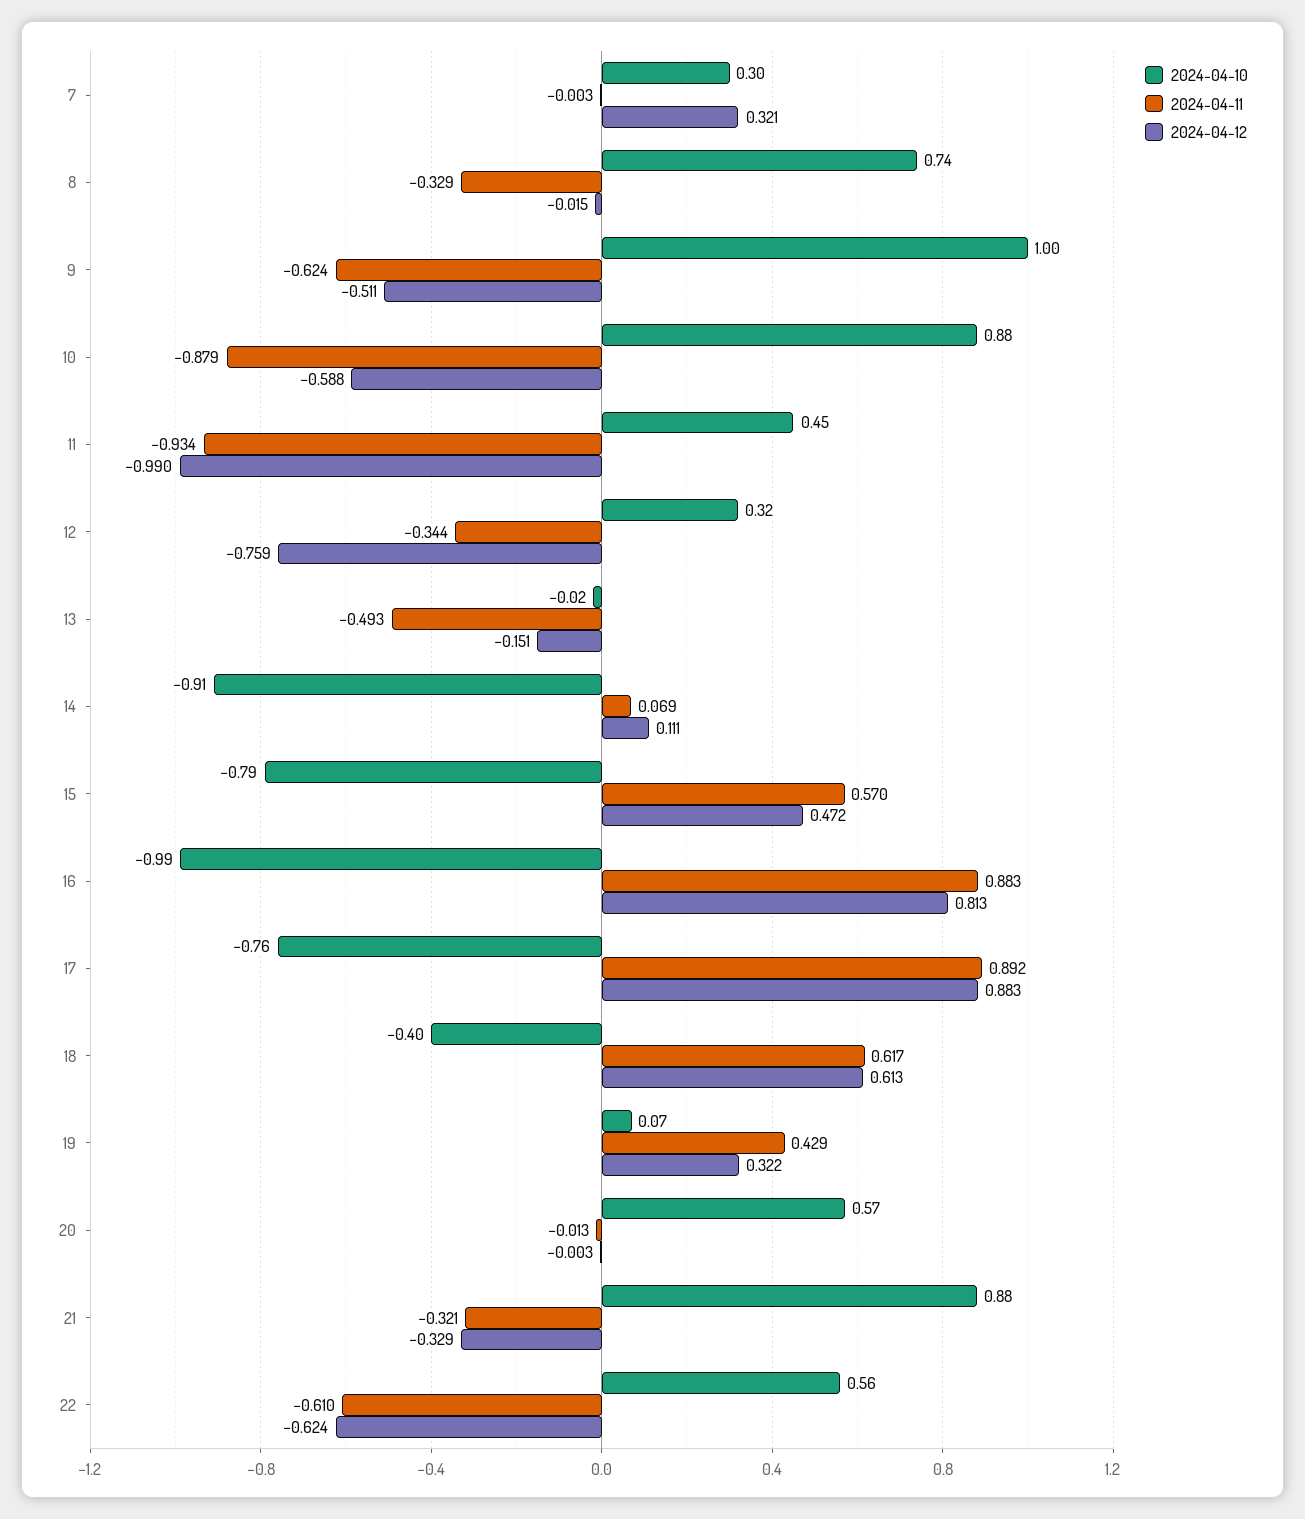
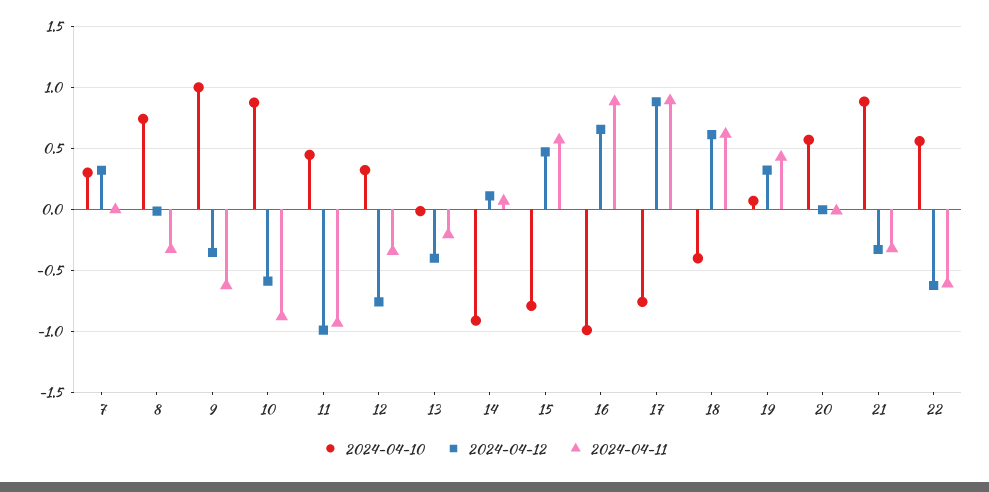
2024-04-12, 9: -0.511 -> -0.35
2024-04-11, 13: -0.493 -> -0.2
2024-04-12, 13: -0.151 -> -0.4
2024-04-12, 16: 0.813 -> 0.65

